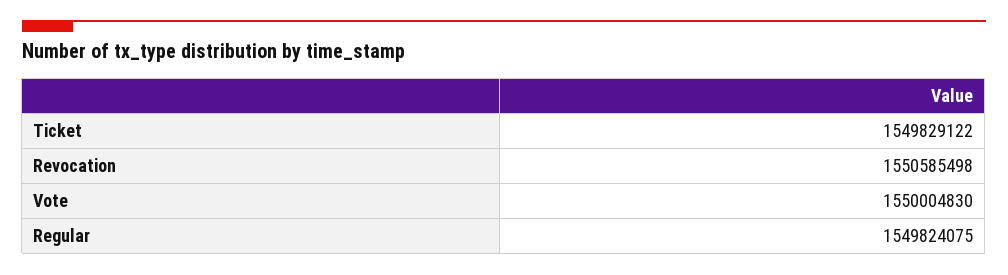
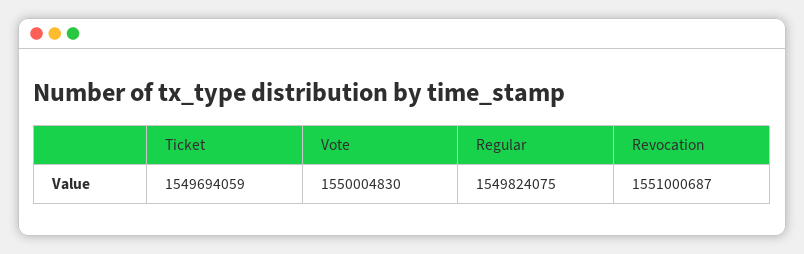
Ticket: 1549829122 -> 1549694059
Revocation: 1550585498 -> 1551000687

